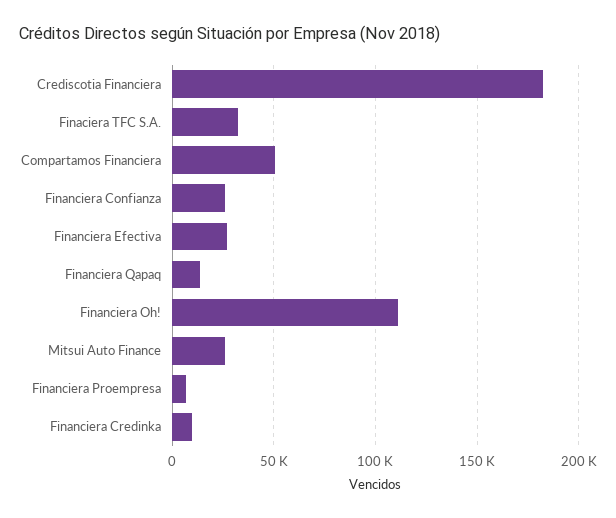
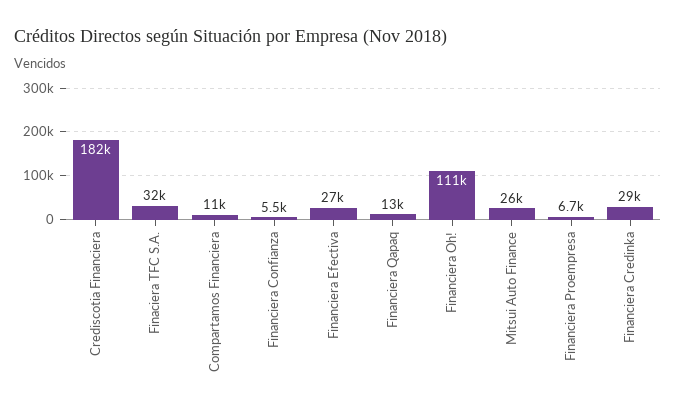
Compartamos Financiera: 50000 -> 11000
Financiera Confianza: 25000 -> 5500
Financiera Credinka: 10000 -> 29000

